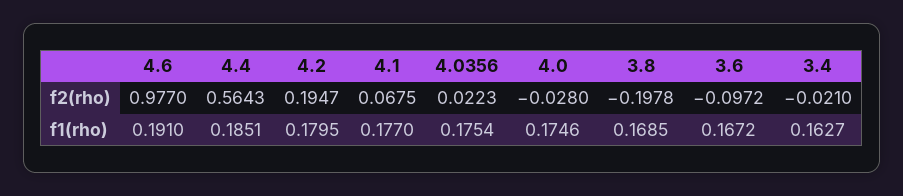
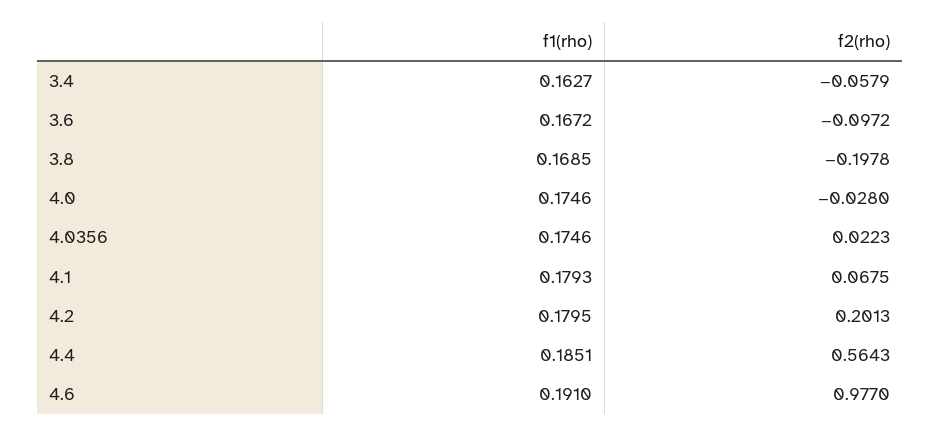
4.2, f2(rho): 0.1947 -> 0.2013
3.4, f2(rho): -0.021 -> -0.0579
4.1, f1(rho): 0.177 -> 0.1793
4.0356, f1(rho): 0.1754 -> 0.1746

